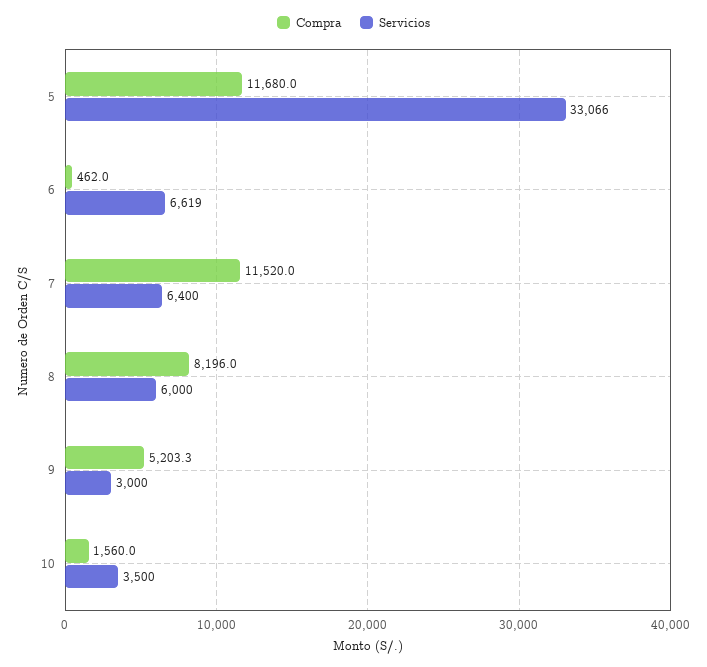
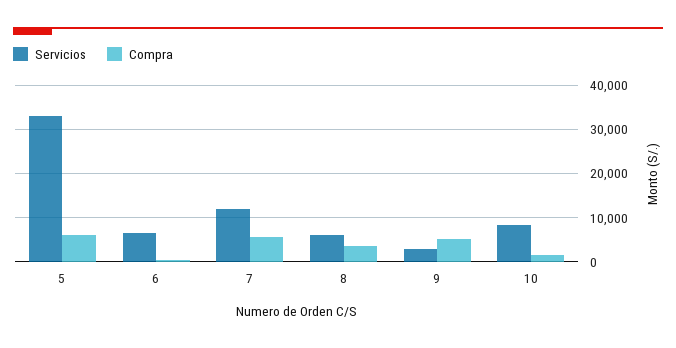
Compra, 5: 11680 -> 6000
Compra, 7: 11520 -> 6000
Servicios, 7: 6400 -> 12000
Compra, 8: 8196 -> 4000
Servicios, 10: 3500 -> 8000

